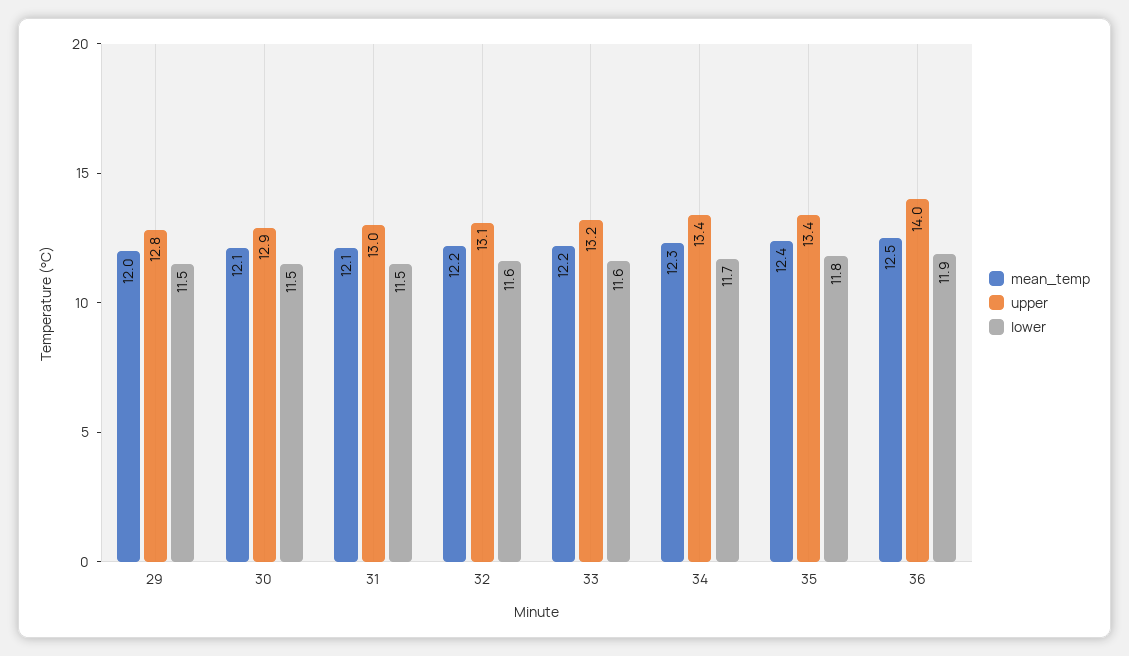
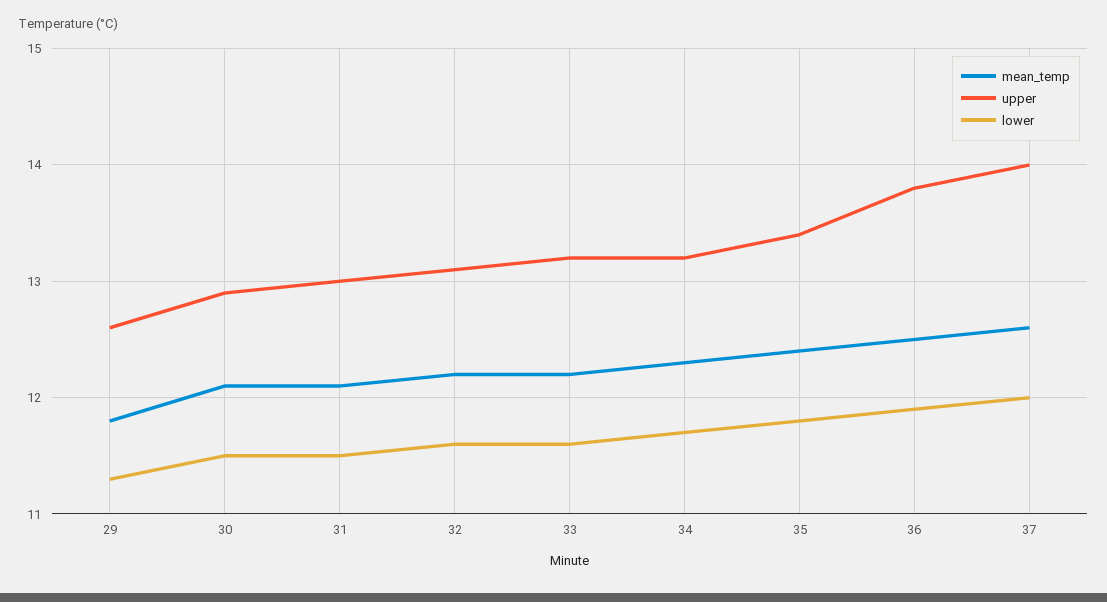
mean_temp, 29: 12 -> 11.8
upper, 29: 12.8 -> 12.6
lower, 29: 11.5 -> 11.3
upper, 34: 13.4 -> 13.2
upper, 36: 14 -> 13.8
mean_temp, 37: none -> 12.6
upper, 37: none -> 14
lower, 37: none -> 12

